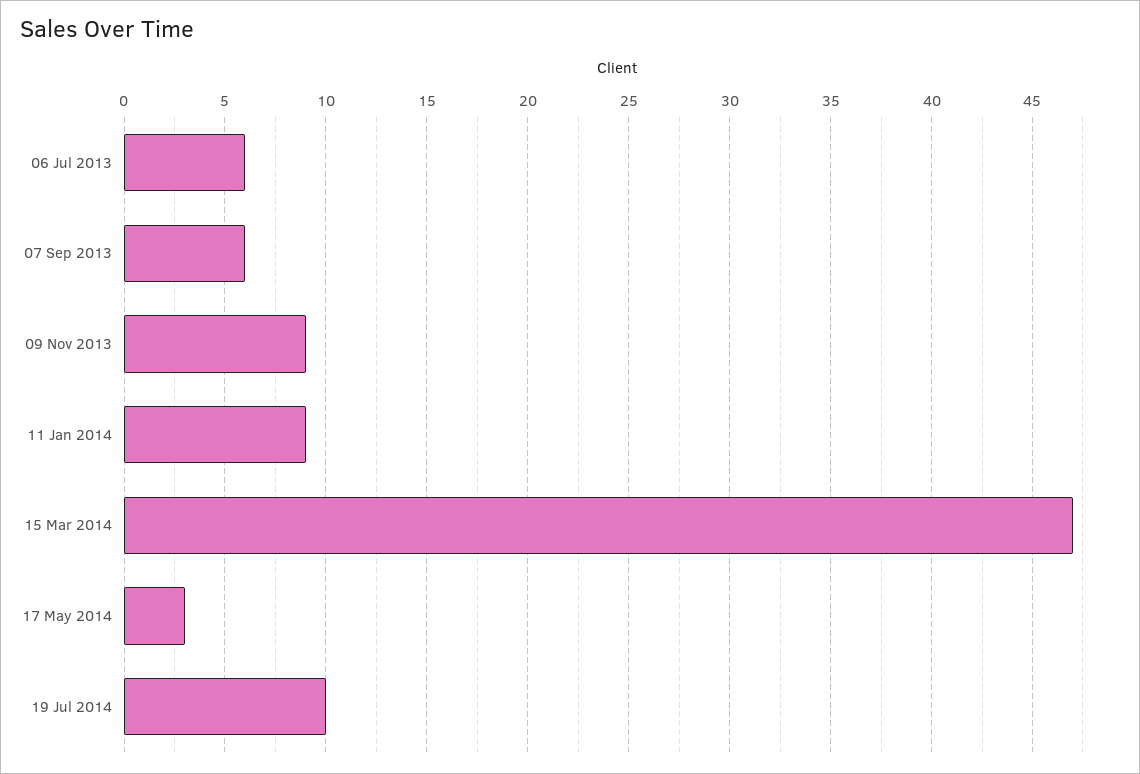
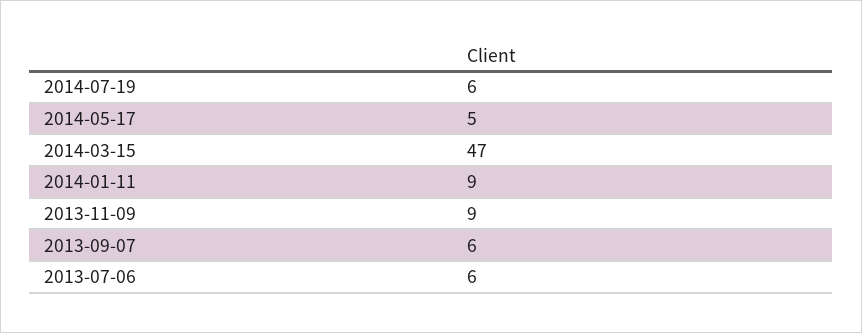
17 May 2014: 3 -> 5
19 Jul 2014: 10 -> 6

